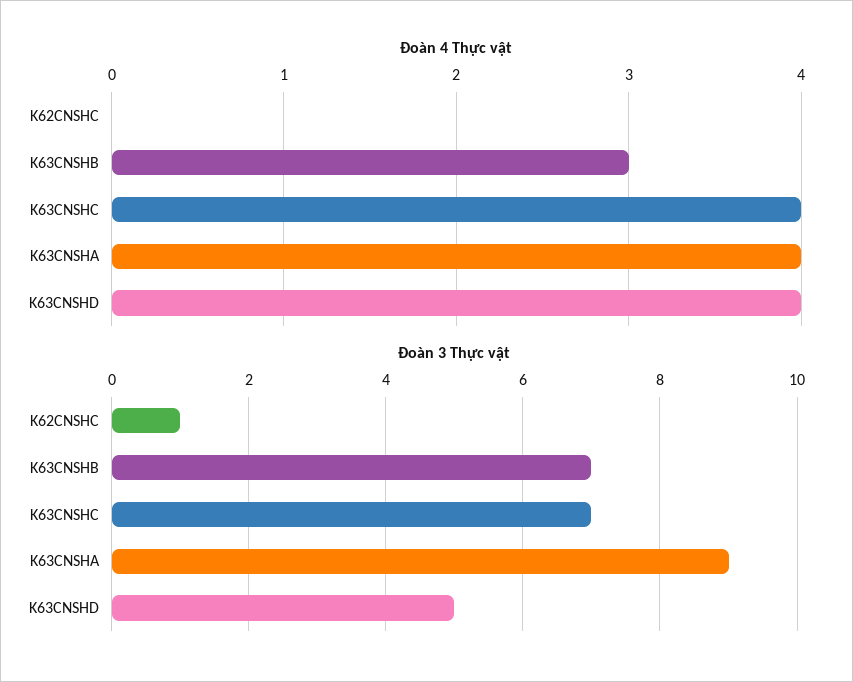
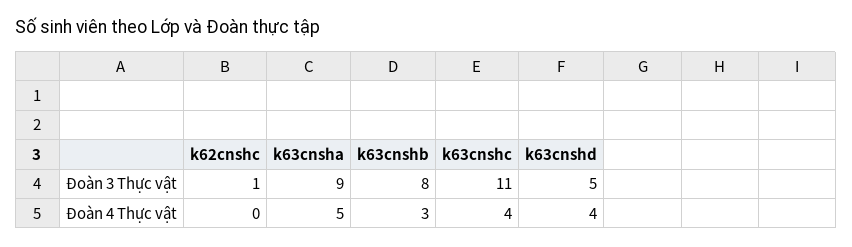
Đoàn 4 Thực vật, K63CNSHA: 4 -> 5
Đoàn 3 Thực vật, K63CNSHB: 7 -> 8
Đoàn 3 Thực vật, K63CNSHC: 7 -> 11

